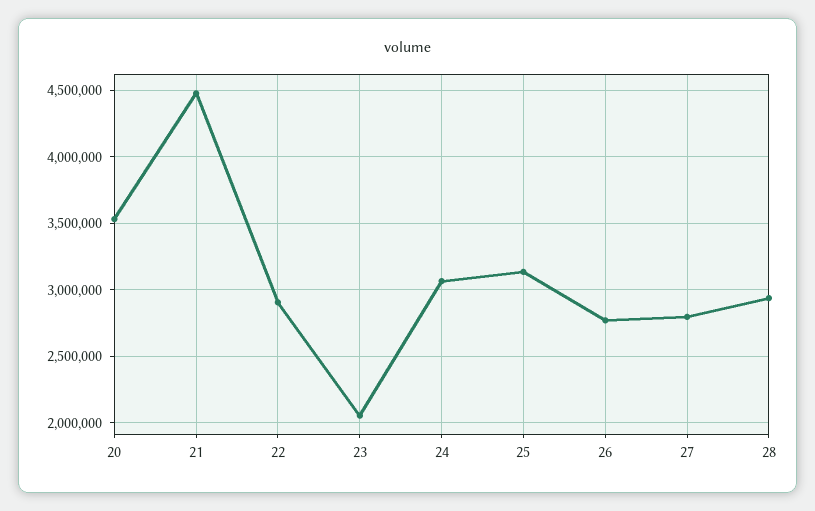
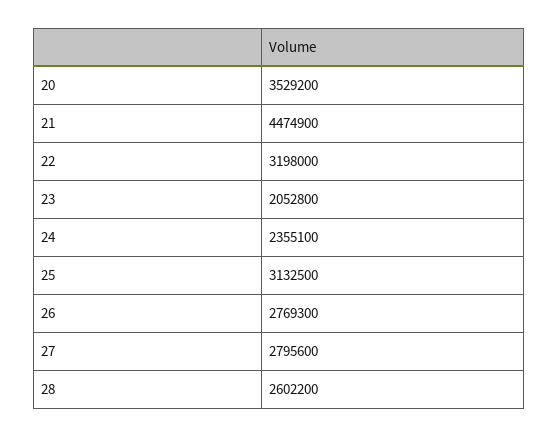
22: 2900000 -> 3198000
24: 3050000 -> 2355100
28: 2950000 -> 2602200

